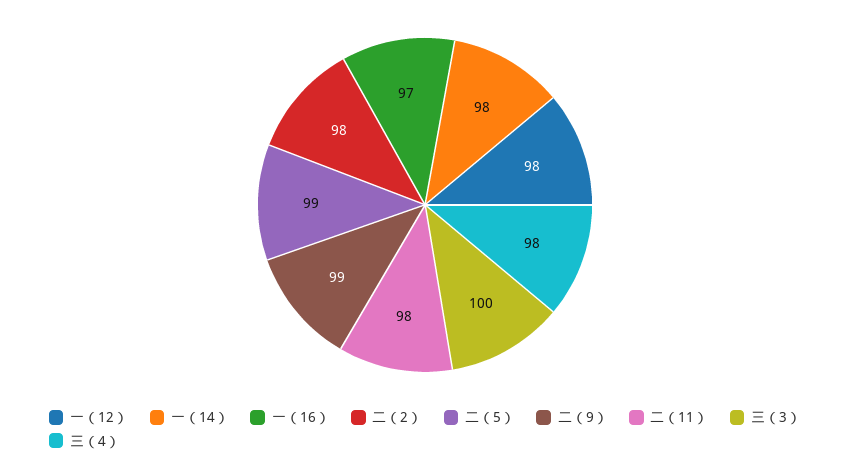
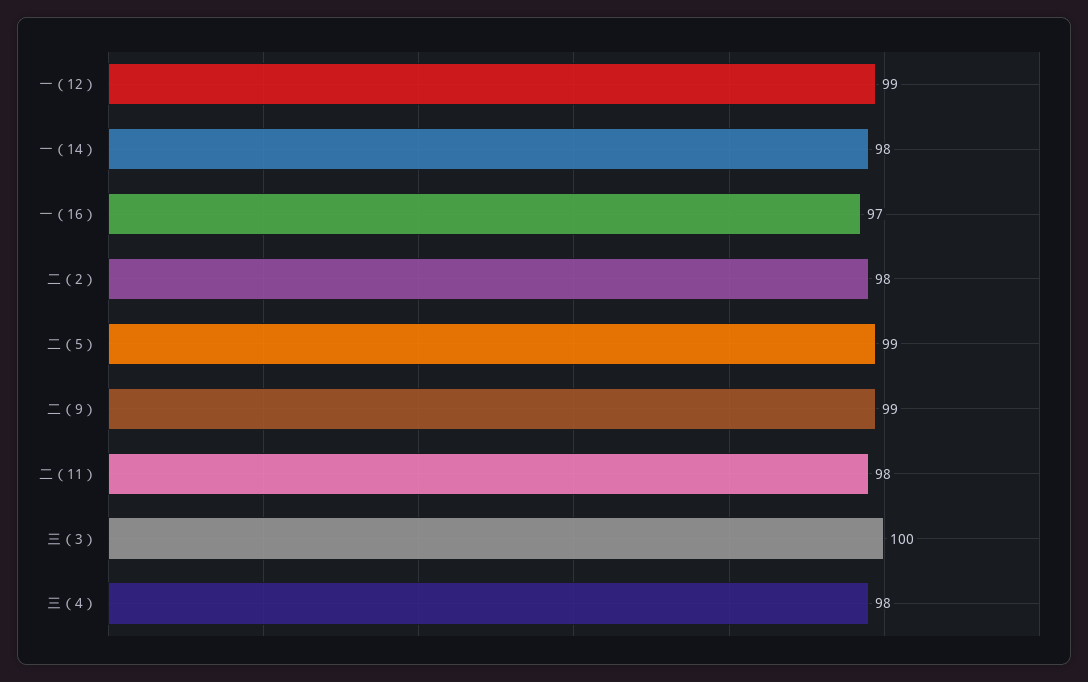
一（12）: 98 -> 99

